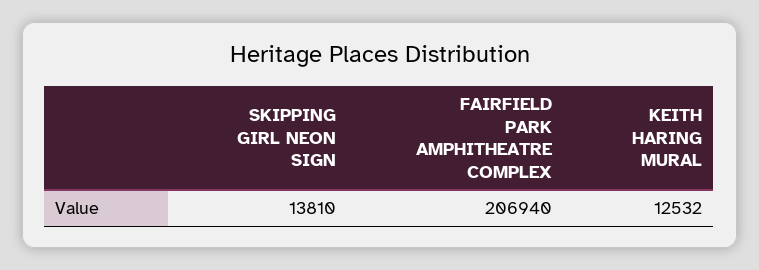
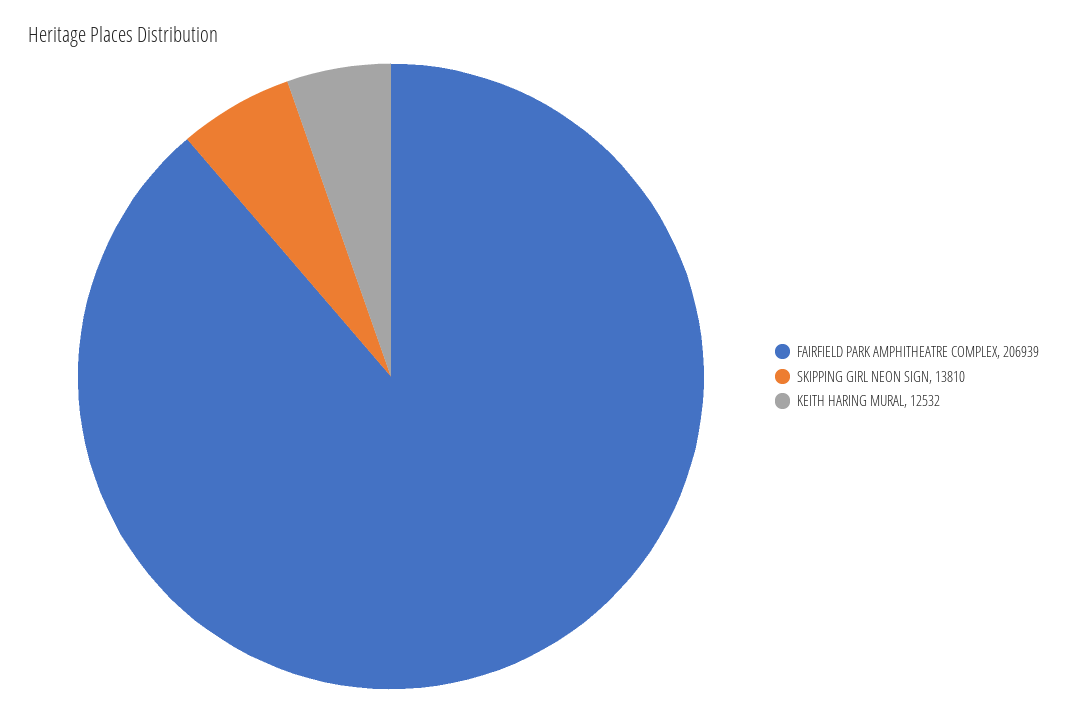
FAIRFIELD PARK AMPHITHEATRE COMPLEX: 206940 -> 206939

